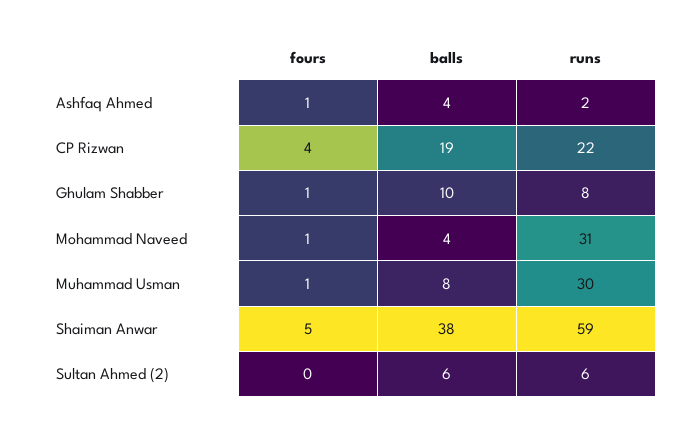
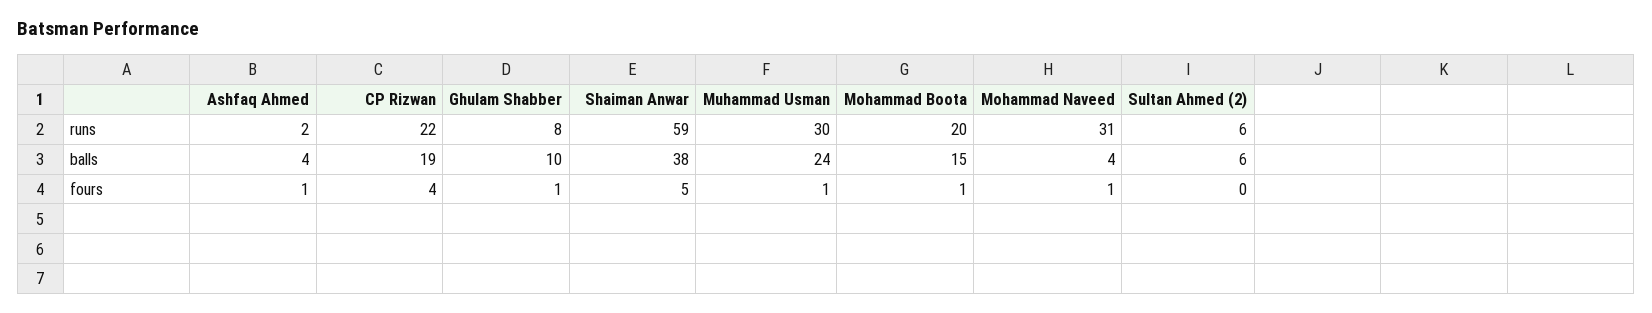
balls, Muhammad Usman: 8 -> 24
runs, Mohammad Boota: none -> 20
balls, Mohammad Boota: none -> 15
fours, Mohammad Boota: none -> 1

